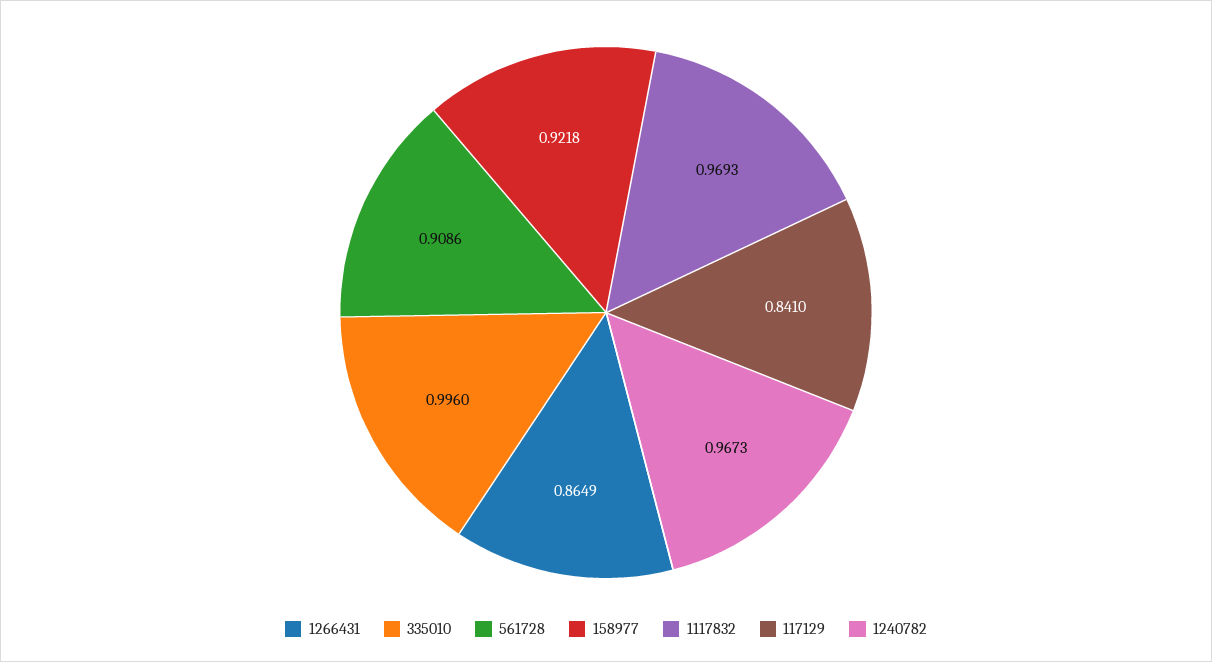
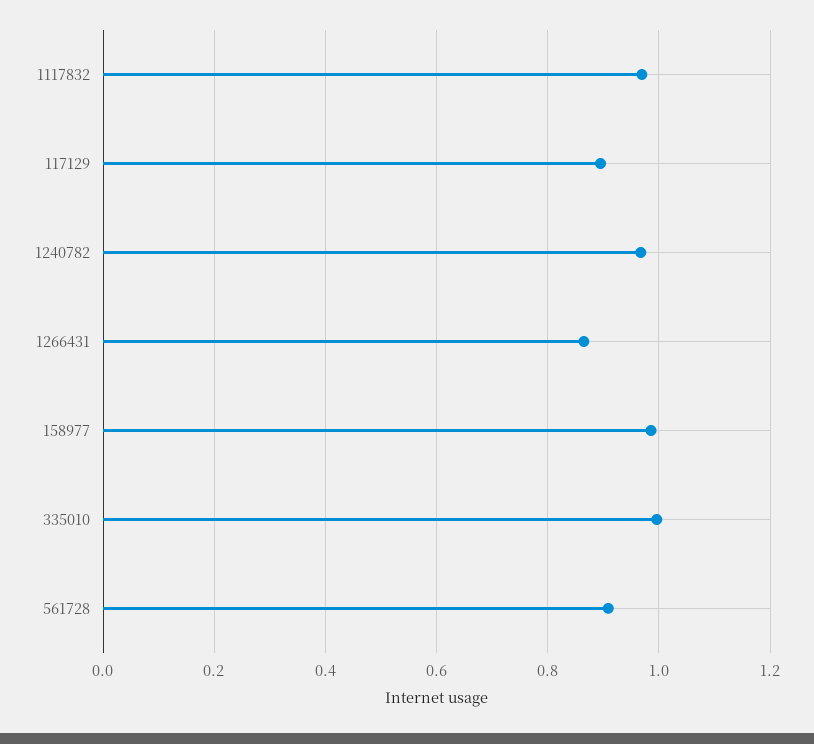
158977: 0.9218 -> 0.98
117129: 0.841 -> 0.9

